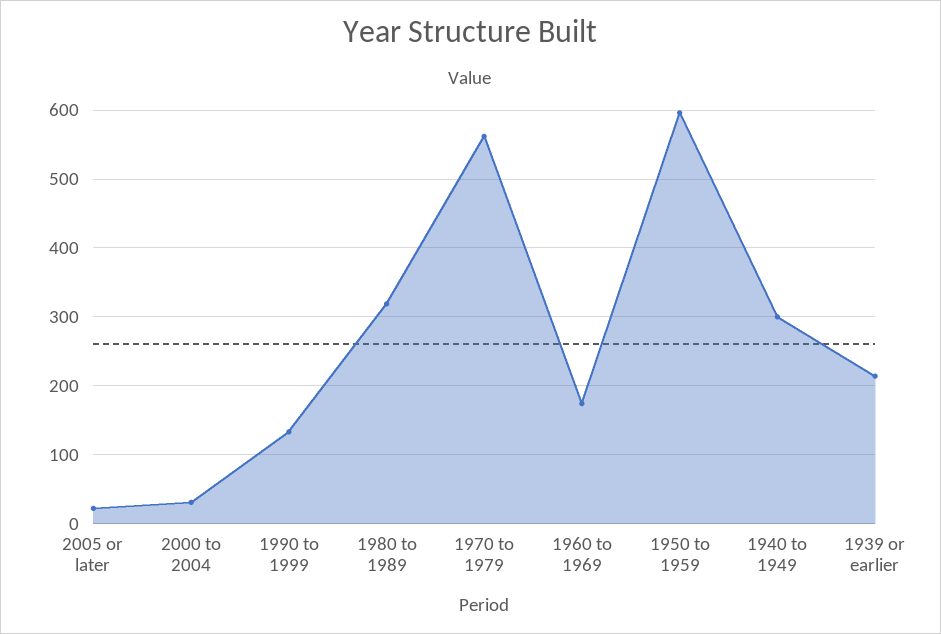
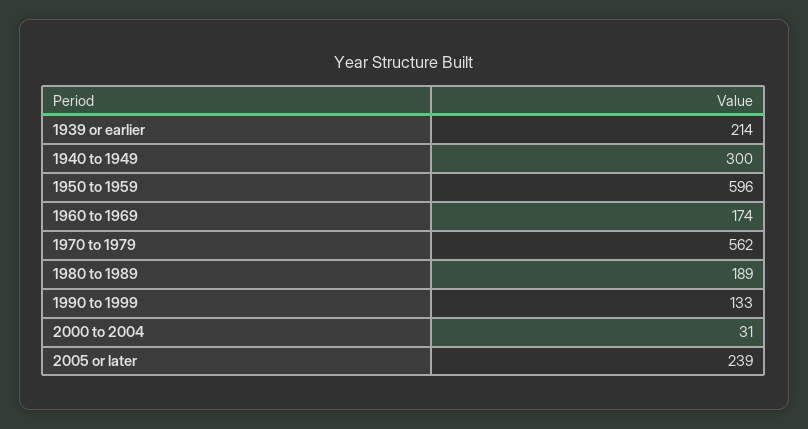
2005 or later: 20 -> 239
1980 to 1989: 320 -> 189

